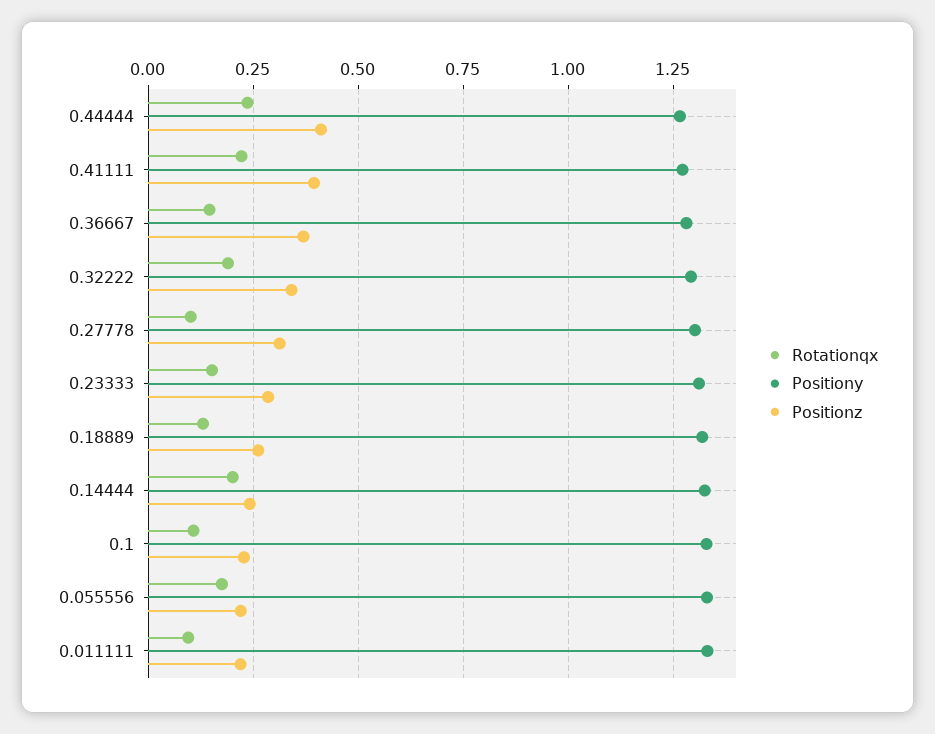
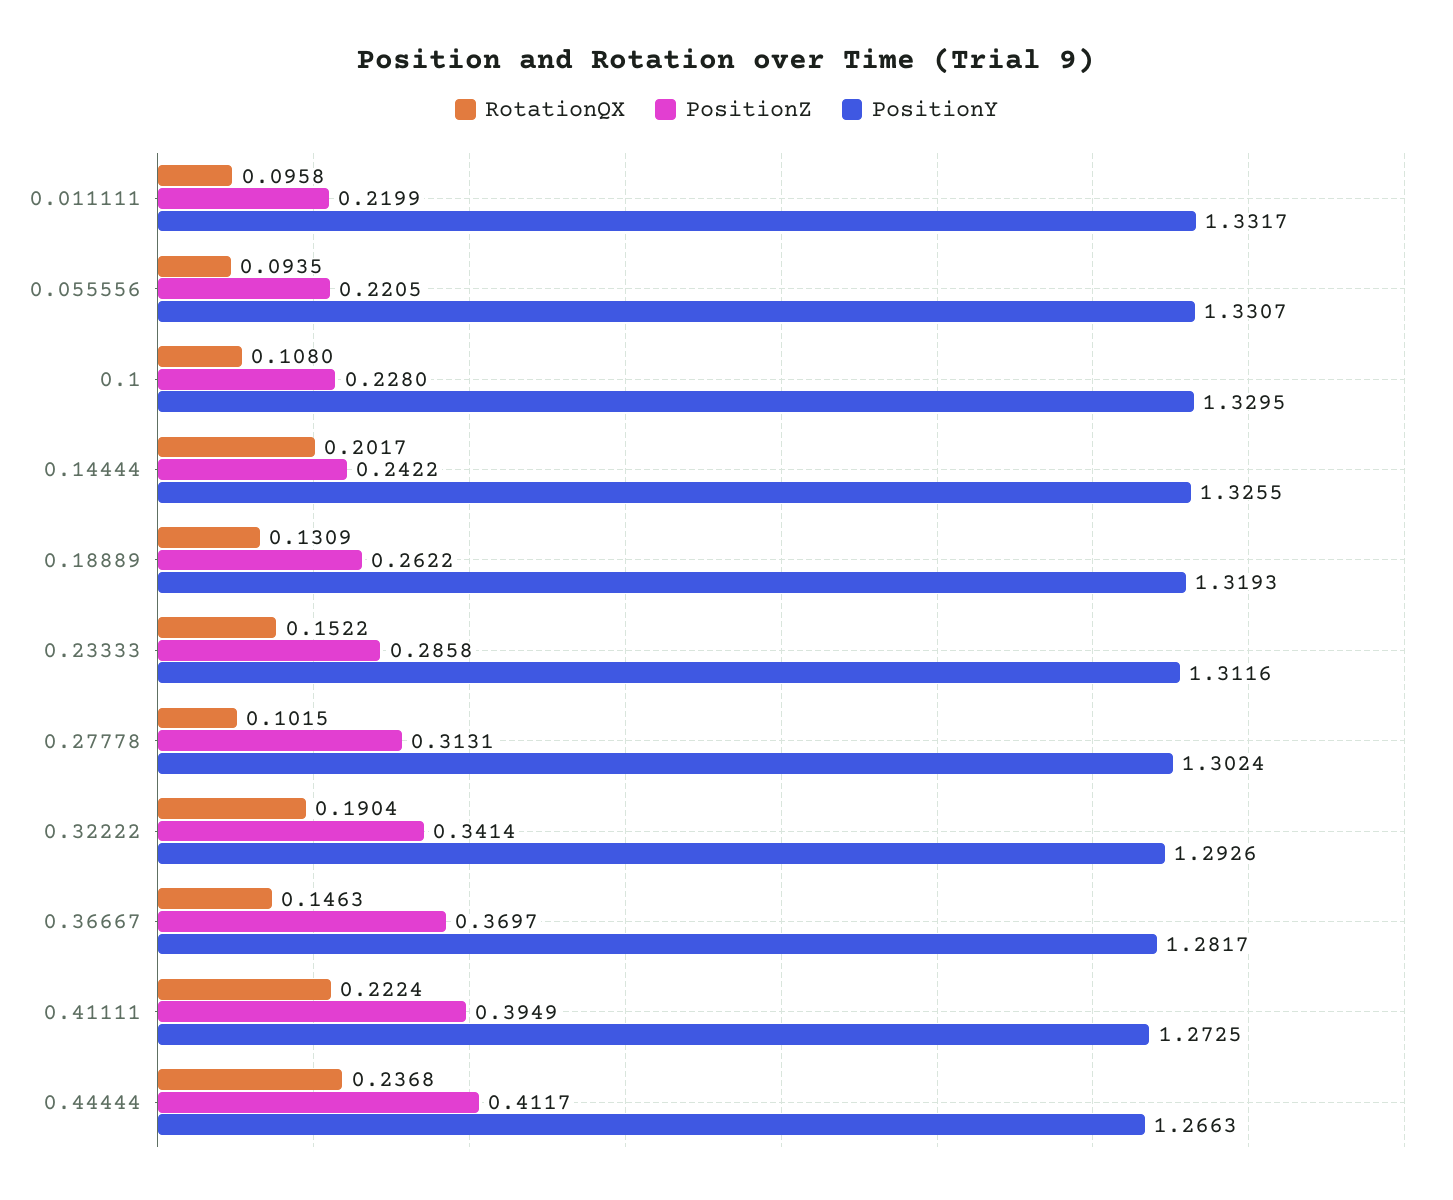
Rotationqx, 0.055556: 0.175 -> 0.0935

